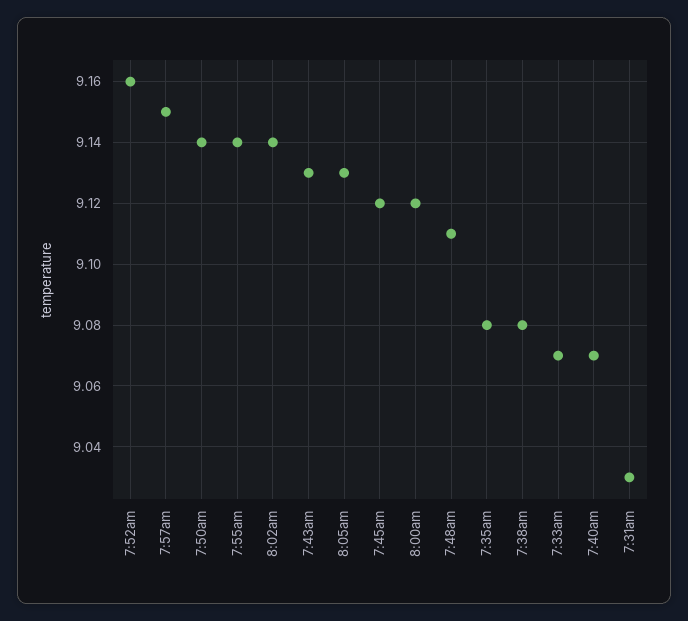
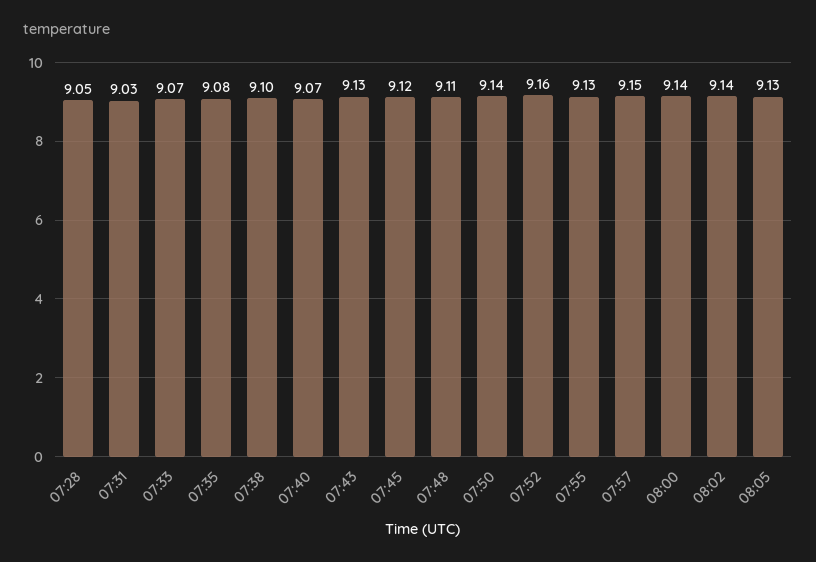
7:55am: 9.14 -> 9.13
8:00am: 9.12 -> 9.14
7:38am: 9.08 -> 9.1
07:28: none -> 9.05

